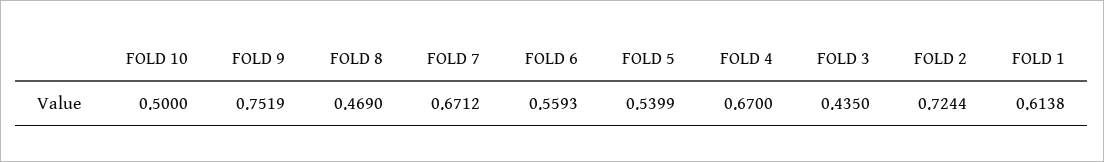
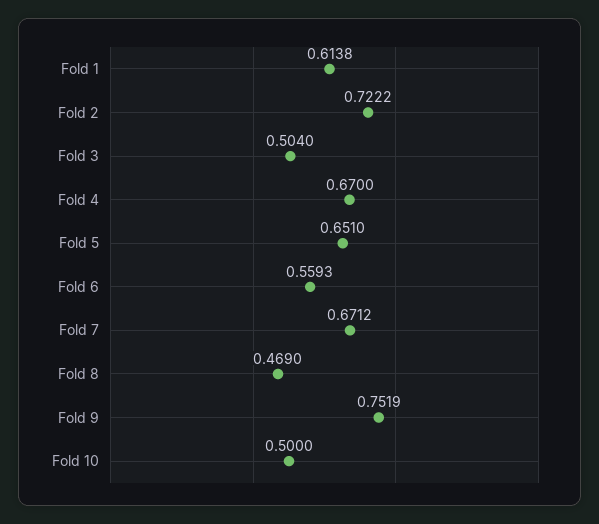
FOLD 5: 0.5399 -> 0.651
FOLD 3: 0.435 -> 0.504
FOLD 2: 0.7244 -> 0.7222

